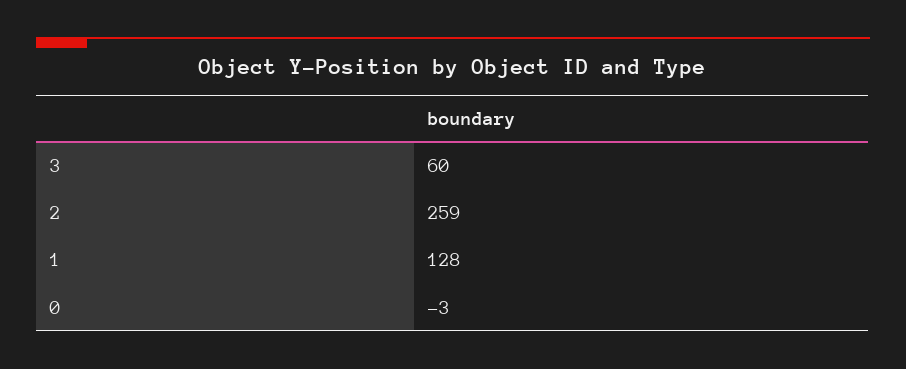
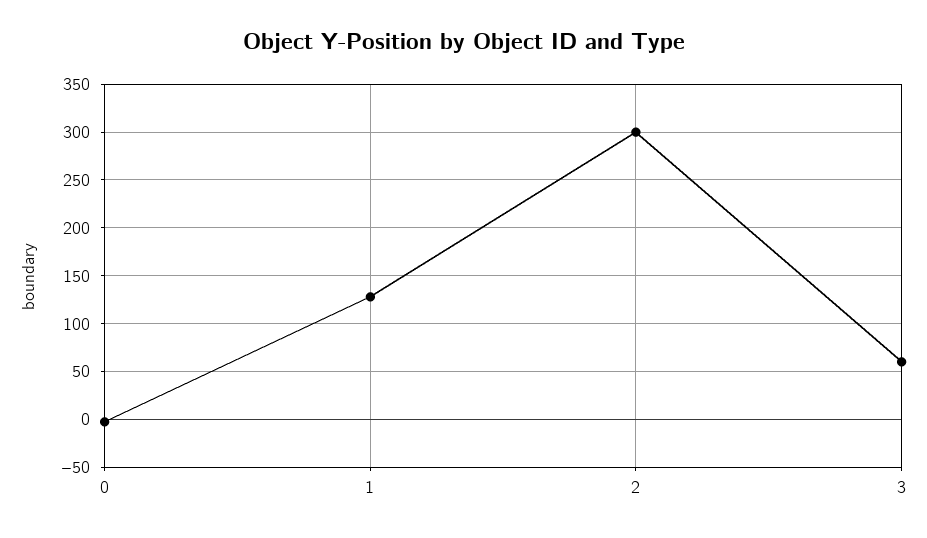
2: 259 -> 300

